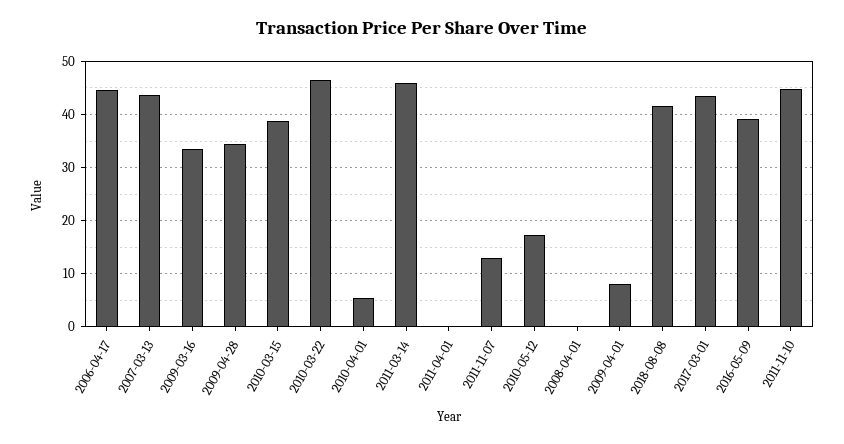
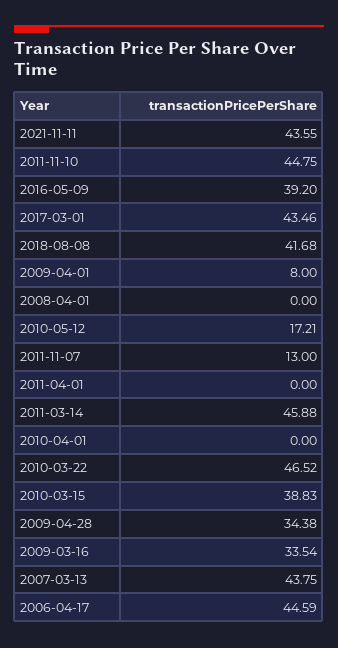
2010-04-01: 6 -> 0
2021-11-11: none -> 43.55

